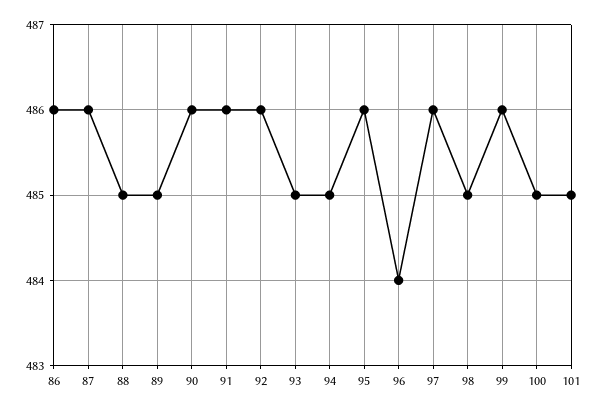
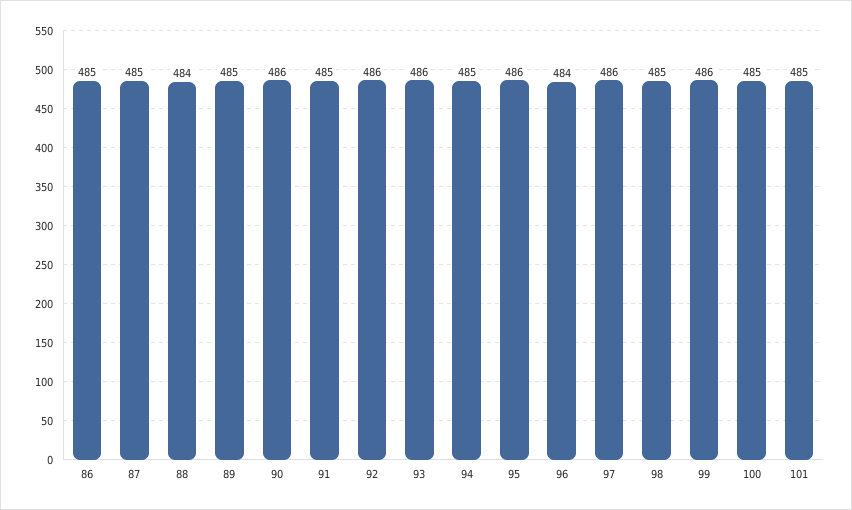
86: 486 -> 485
87: 486 -> 485
88: 485 -> 484
91: 486 -> 485
93: 485 -> 486

